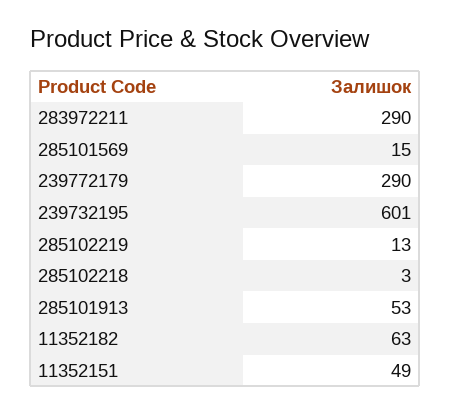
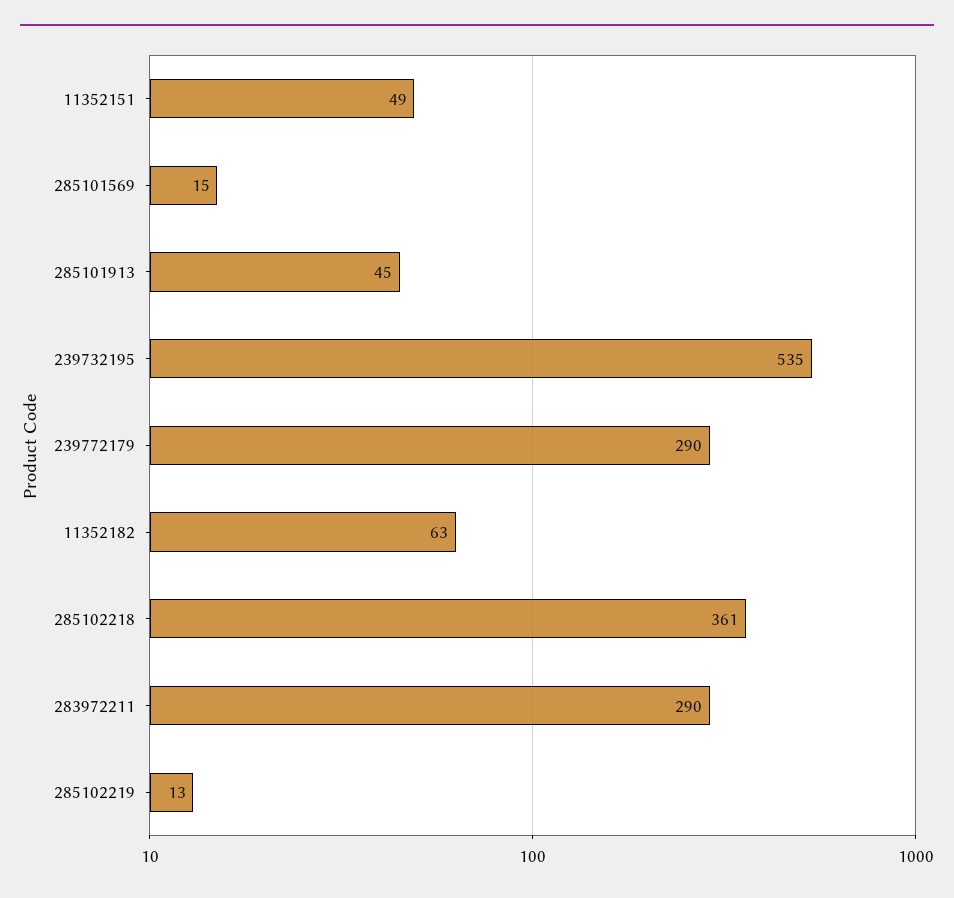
239732195: 601 -> 535
285102218: 3 -> 361
285101913: 53 -> 45

